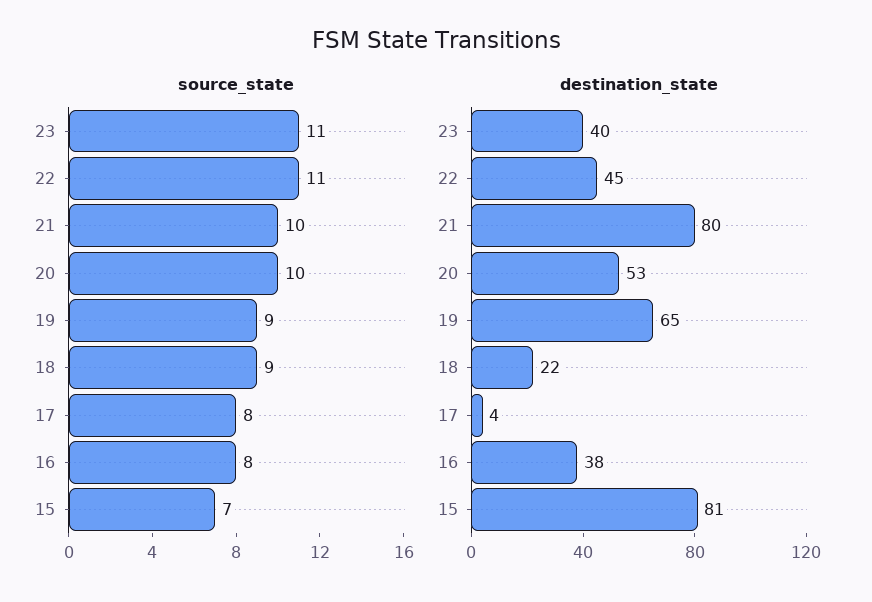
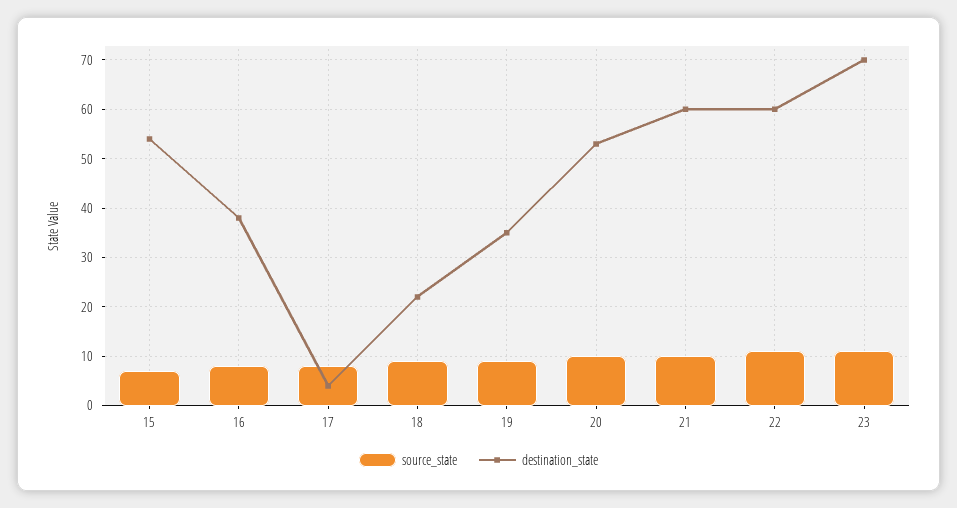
destination_state, 23: 40 -> 70
destination_state, 22: 45 -> 60
destination_state, 21: 80 -> 60
destination_state, 19: 65 -> 35
destination_state, 15: 81 -> 55

